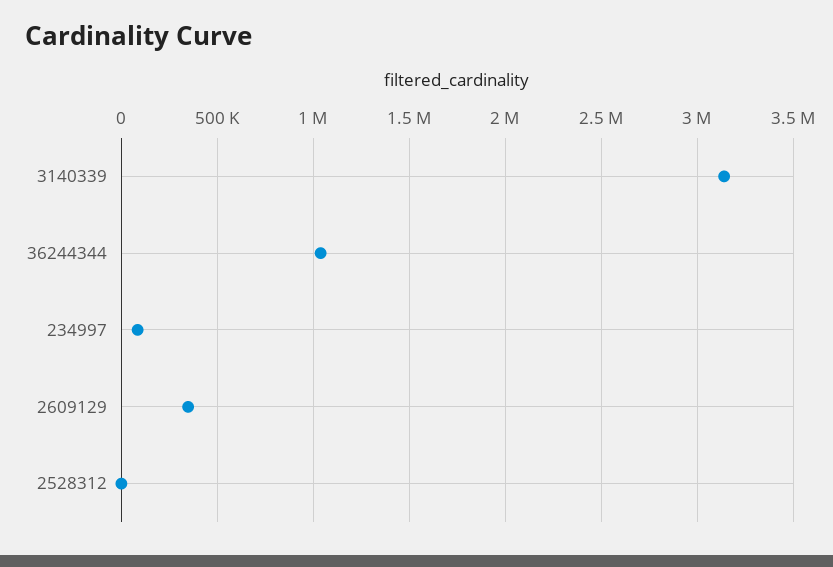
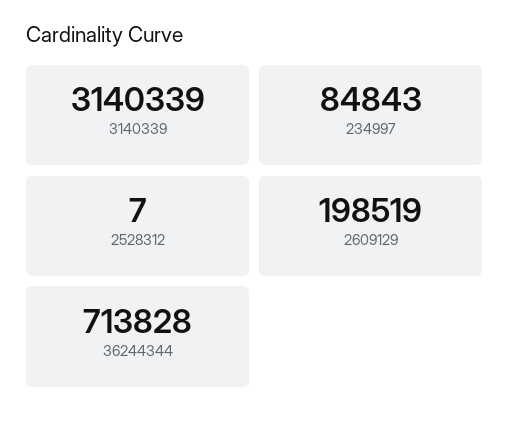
36244344: 1050000 -> 713828
2609129: 350000 -> 198519

